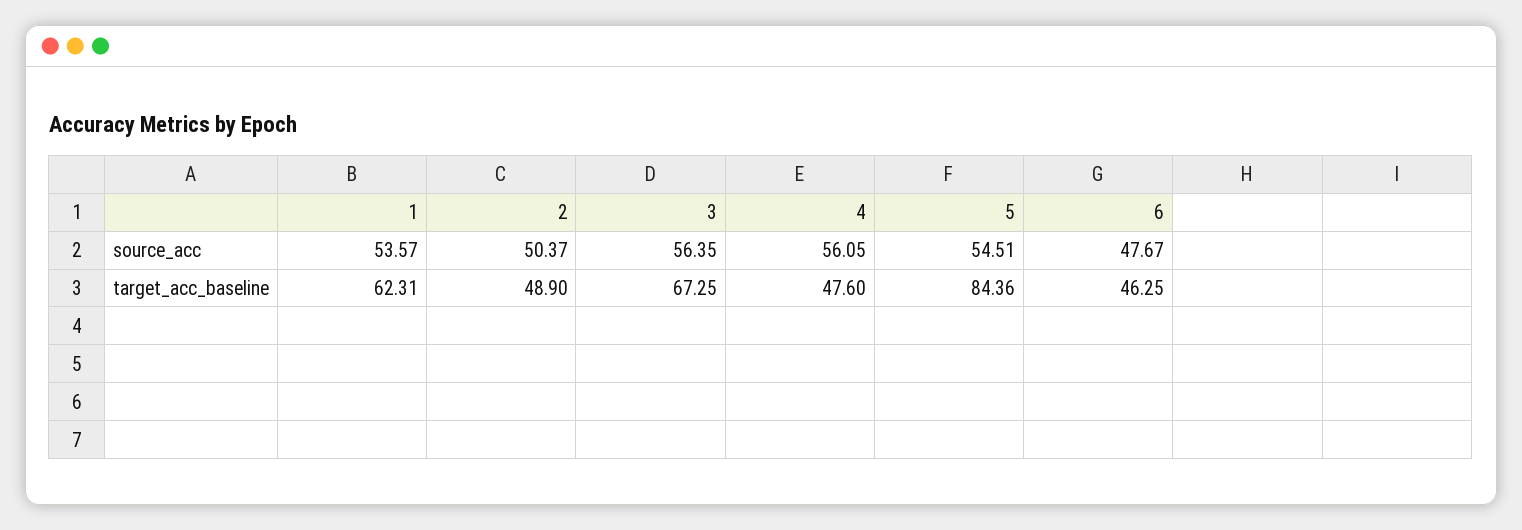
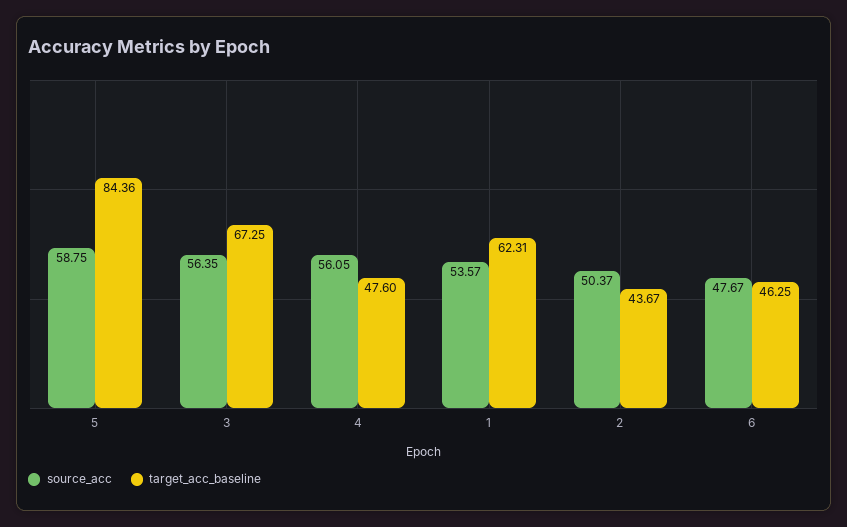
source_acc, 5: 54.51 -> 58.75
target_acc_baseline, 2: 48.9 -> 43.67

